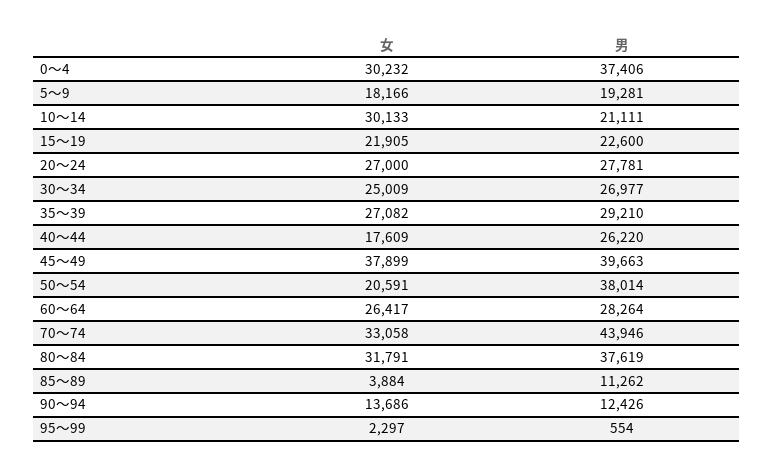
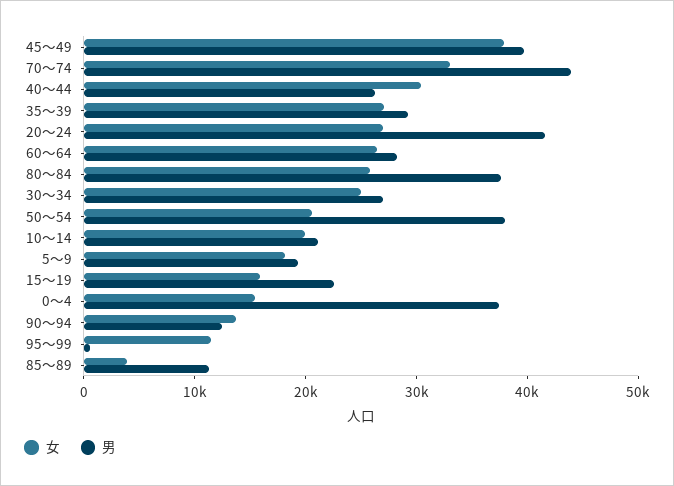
女, 0～4: 30232 -> 16000
女, 10～14: 30133 -> 20000
女, 15～19: 21905 -> 16000
男, 20～24: 27781 -> 42000
女, 40～44: 17609 -> 30000
女, 80～84: 31791 -> 26000
女, 95～99: 2297 -> 12000

